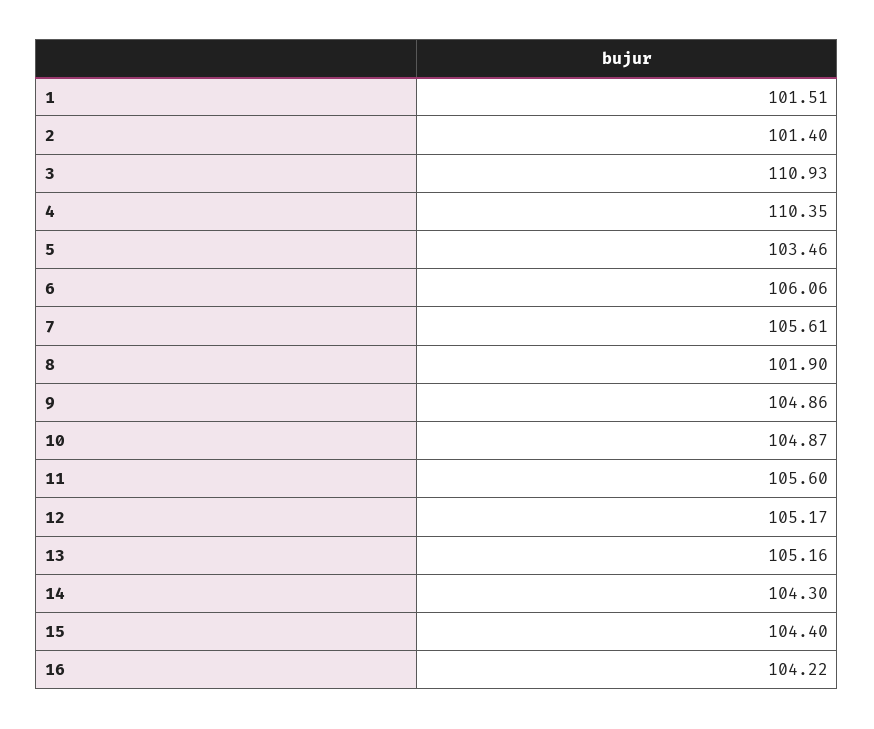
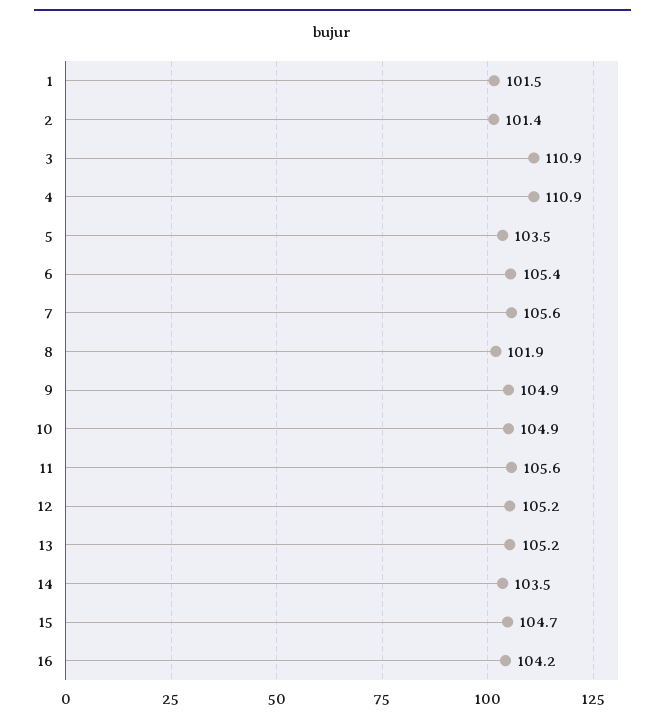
4: 110.35 -> 110.9
6: 106.06 -> 105.4
14: 104.3 -> 103.5
15: 104.4 -> 104.7

